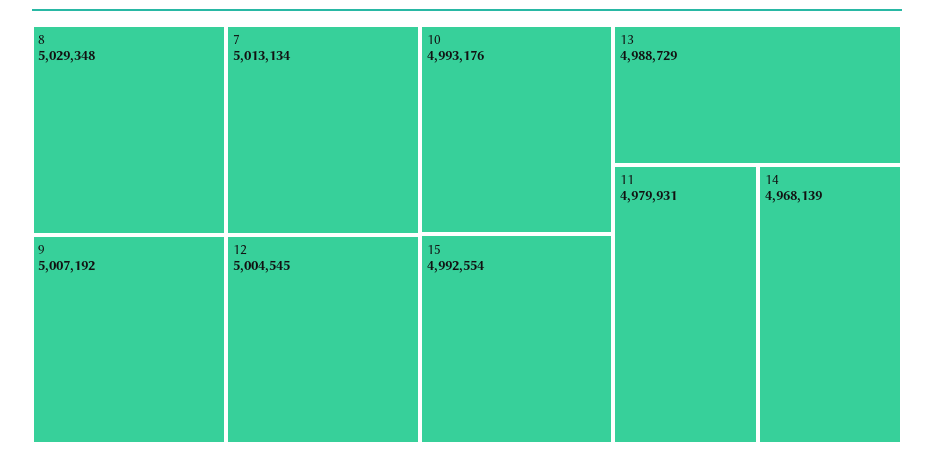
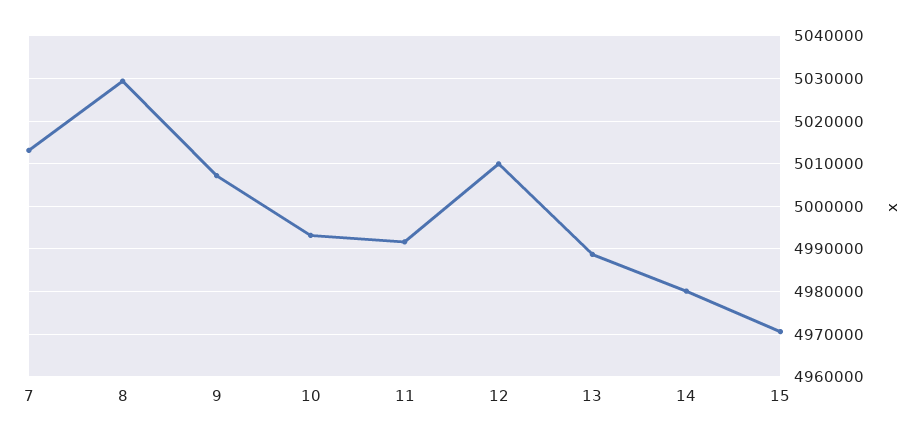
12: 5004545 -> 5010000
15: 4992554 -> 4970000
11: 4979931 -> 4992000
14: 4968139 -> 4980000

